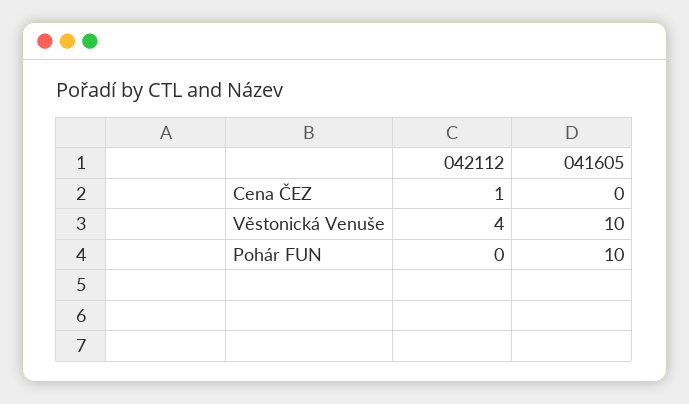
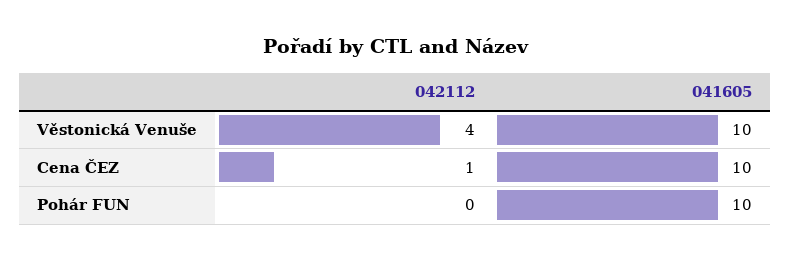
041605, Cena ČEZ: 0 -> 10

